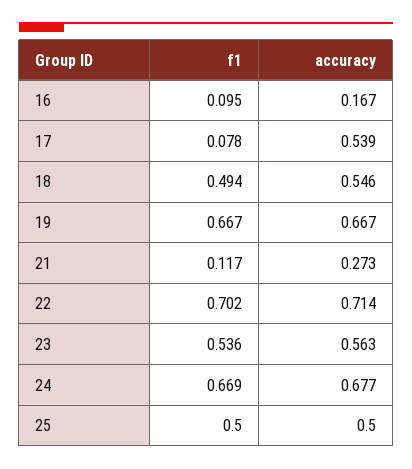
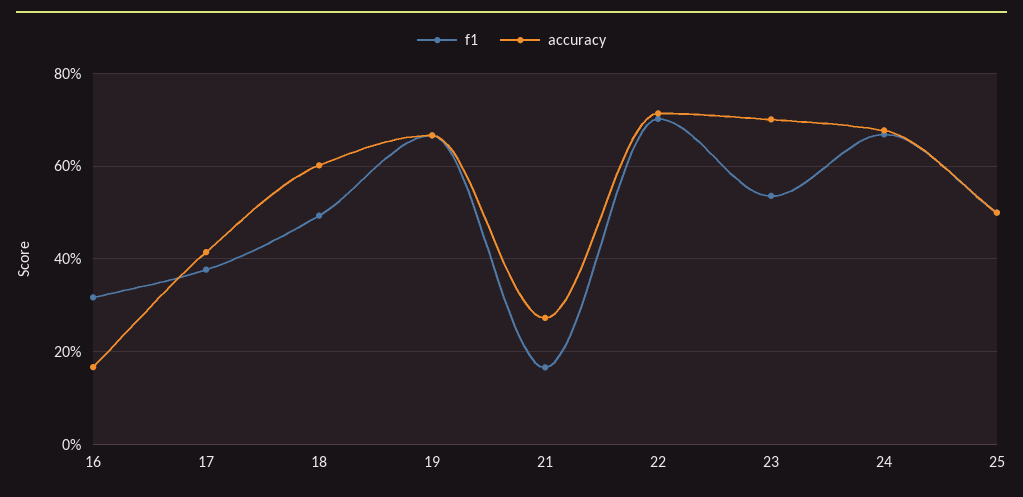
f1, 16: 0.095 -> 0.32
f1, 17: 0.078 -> 0.38
accuracy, 17: 0.539 -> 0.42
accuracy, 18: 0.546 -> 0.6
f1, 21: 0.117 -> 0.16
accuracy, 23: 0.563 -> 0.7

